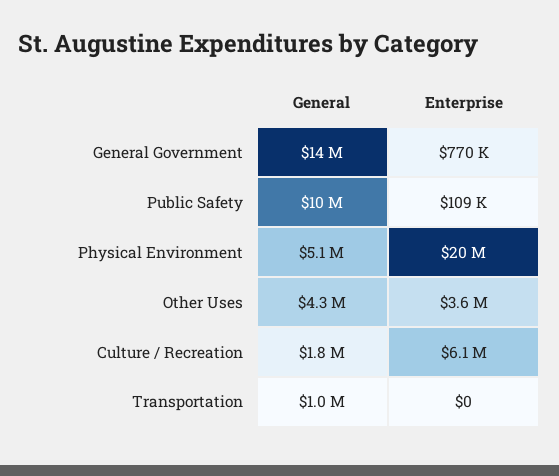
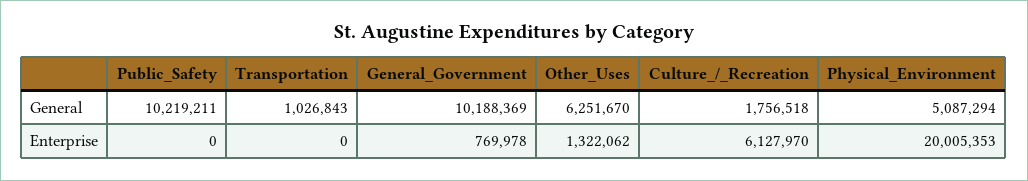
General, General Government: 14000000 -> 10188369
Enterprise, Public Safety: 109000 -> 0
General, Other Uses: 4300000 -> 6251670
Enterprise, Other Uses: 3600000 -> 1322062

